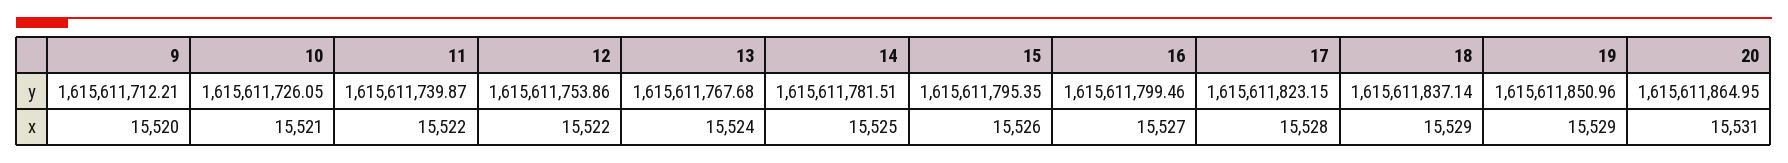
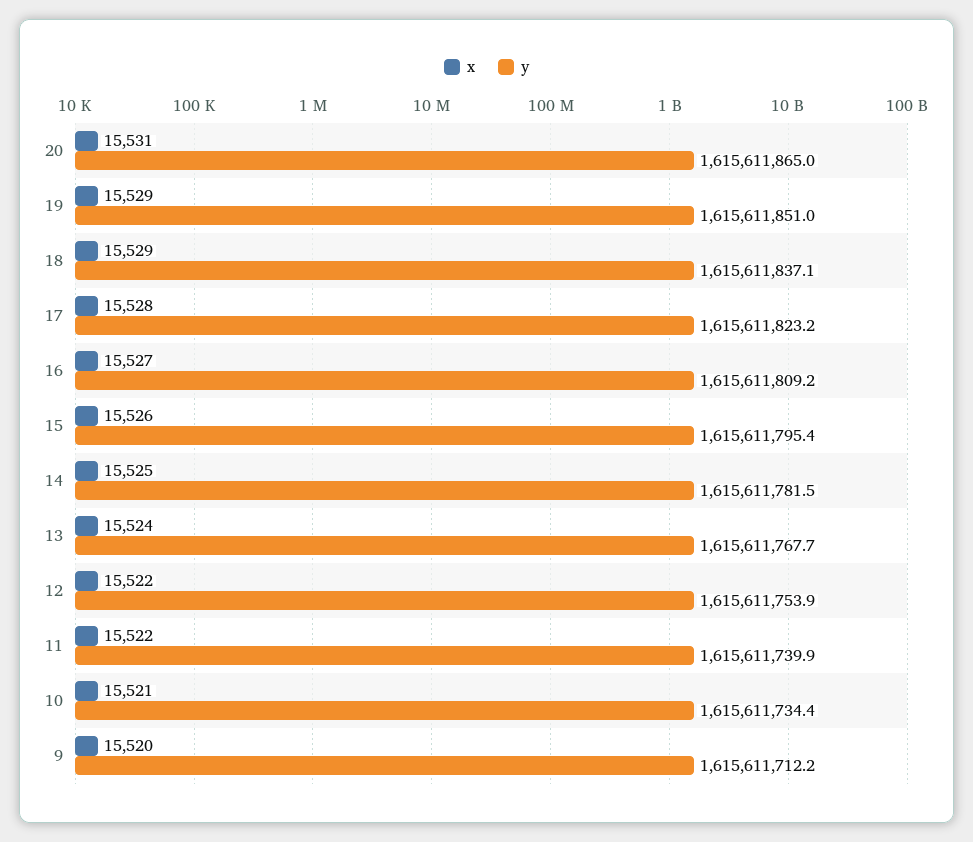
y, 10: 1615611726.05 -> 1615611734.4
y, 16: 1615611799.46 -> 1615611809.2

